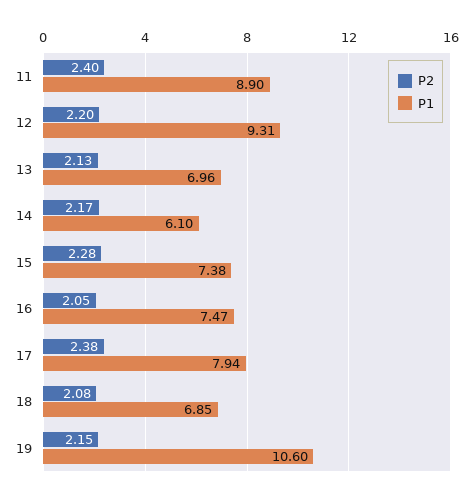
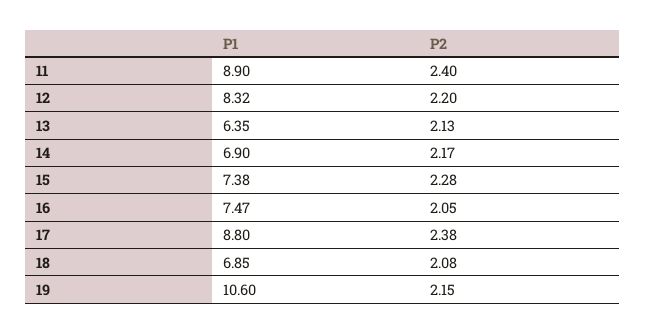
P1, 12: 9.31 -> 8.32
P1, 13: 6.96 -> 6.35
P1, 14: 6.1 -> 6.9
P1, 17: 7.94 -> 8.8

